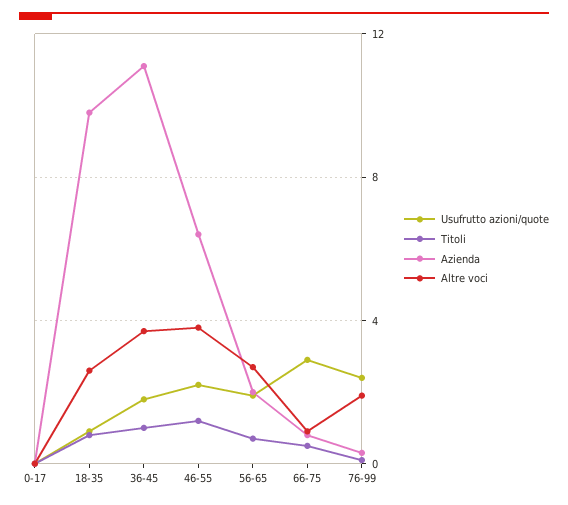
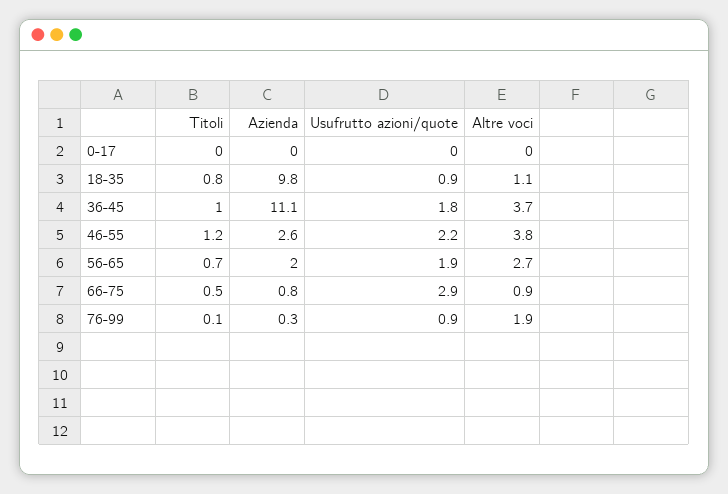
Altre voci, 18-35: 2.5 -> 1.1
Azienda, 46-55: 6.5 -> 2.6
Usufrutto azioni/quote, 76-99: 2.5 -> 0.9

